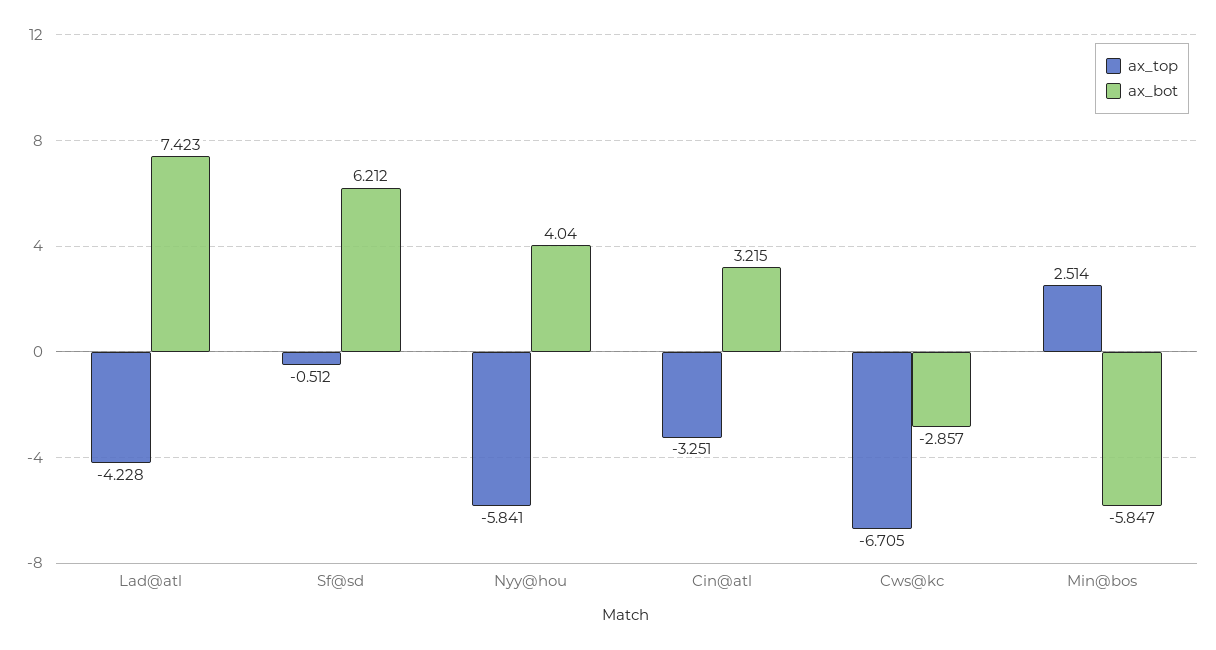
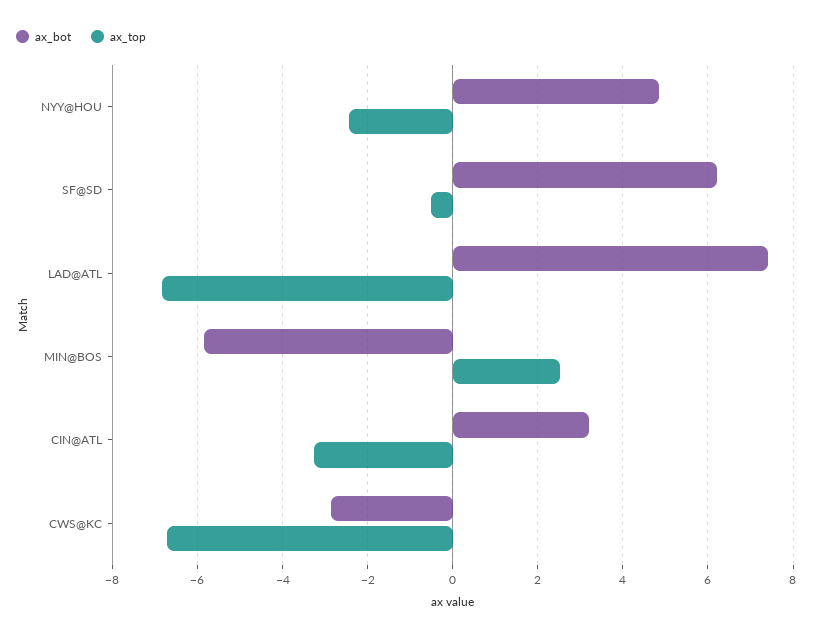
ax_top, Lad@atl: -4.228 -> -6.8
ax_top, Nyy@hou: -5.841 -> -2.4
ax_bot, Nyy@hou: 4.04 -> 4.8

